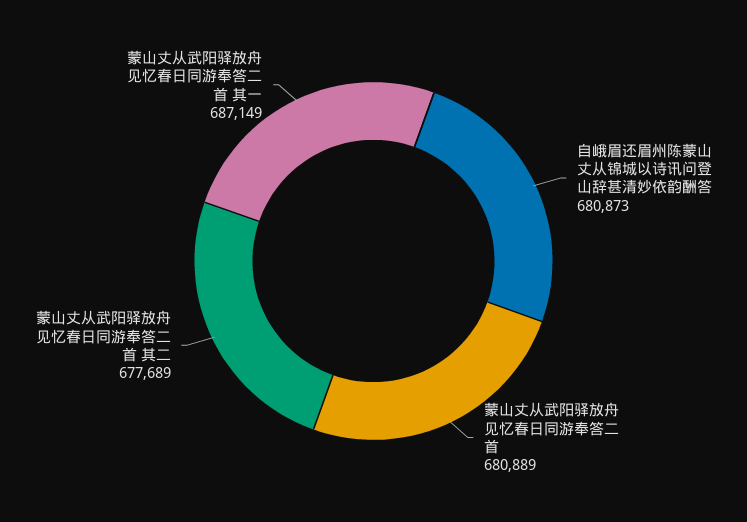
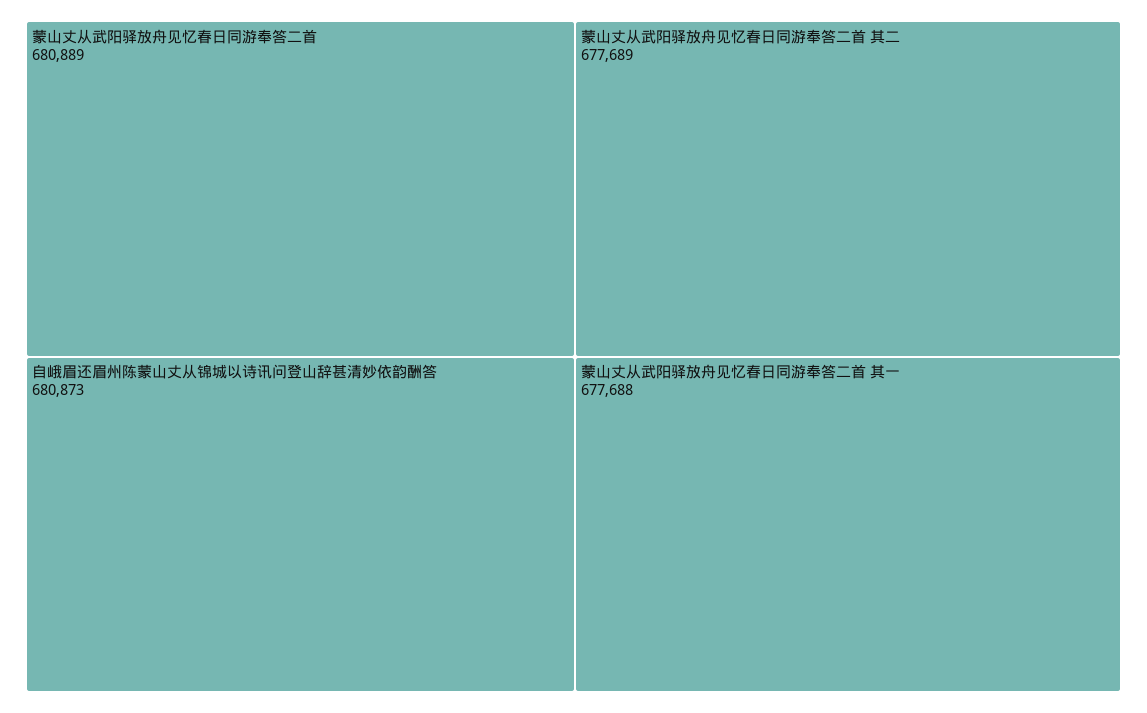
蒙山丈从武阳驿放舟见忆春日同游奉答二首 其一: 687149 -> 677688

